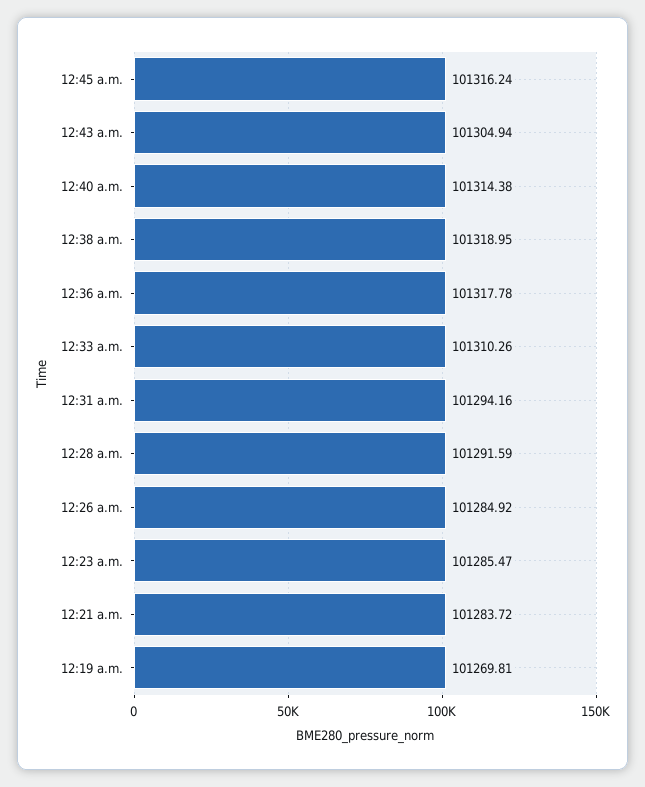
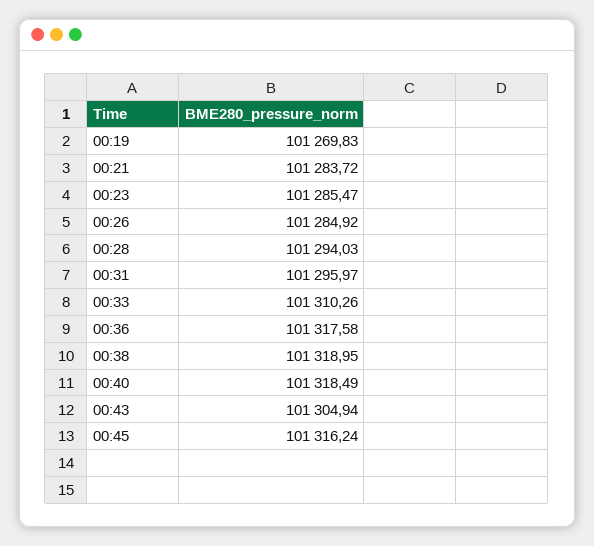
12:40 a.m.: 101314.38 -> 101318.49
12:36 a.m.: 101317.78 -> 101317.58
12:31 a.m.: 101294.16 -> 101295.97
12:28 a.m.: 101291.59 -> 101294.03
12:19 a.m.: 101269.81 -> 101269.83

